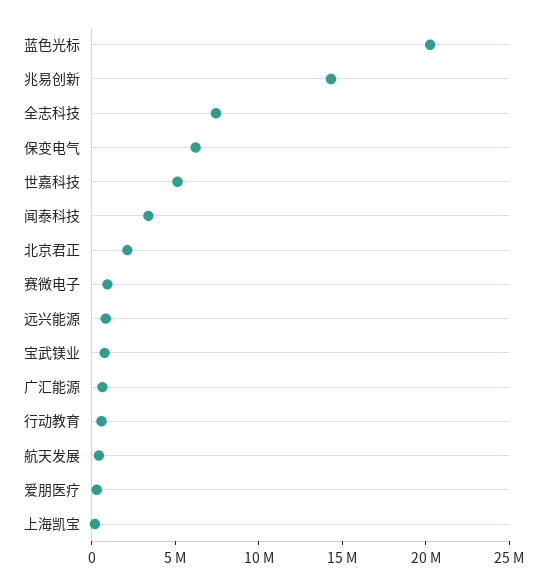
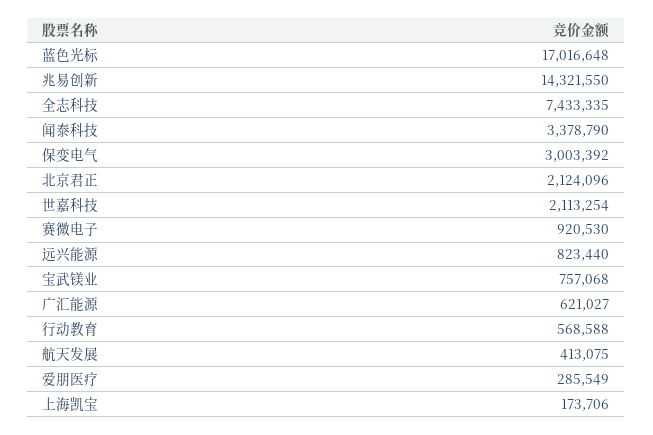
蓝色光标: 20000000 -> 17016648
保变电气: 6000000 -> 3003392
世嘉科技: 5000000 -> 2113254

